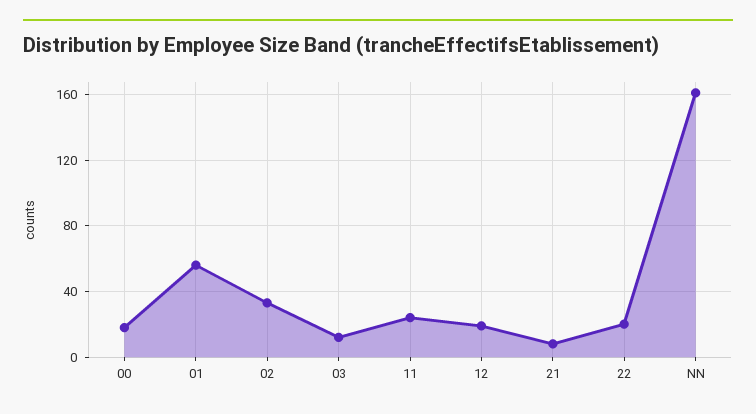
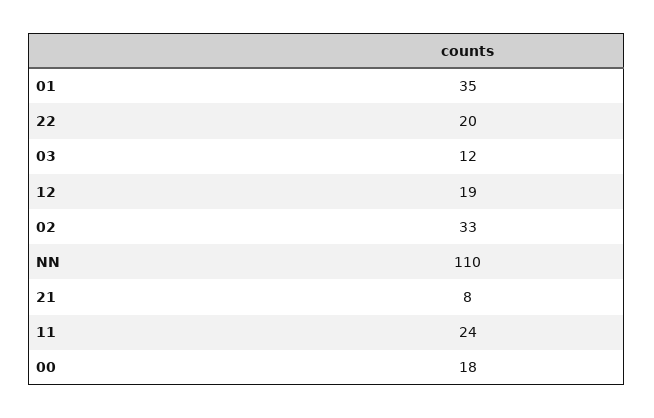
01: 55 -> 35
NN: 160 -> 110

